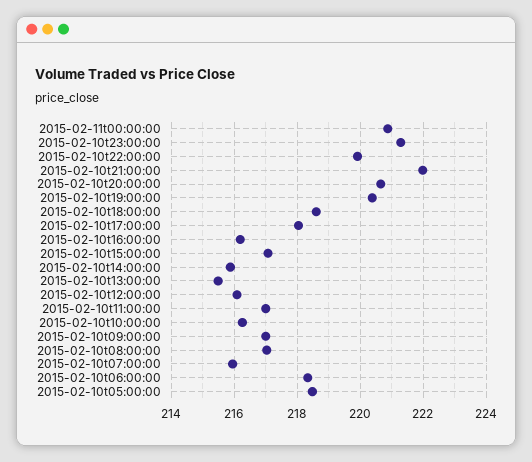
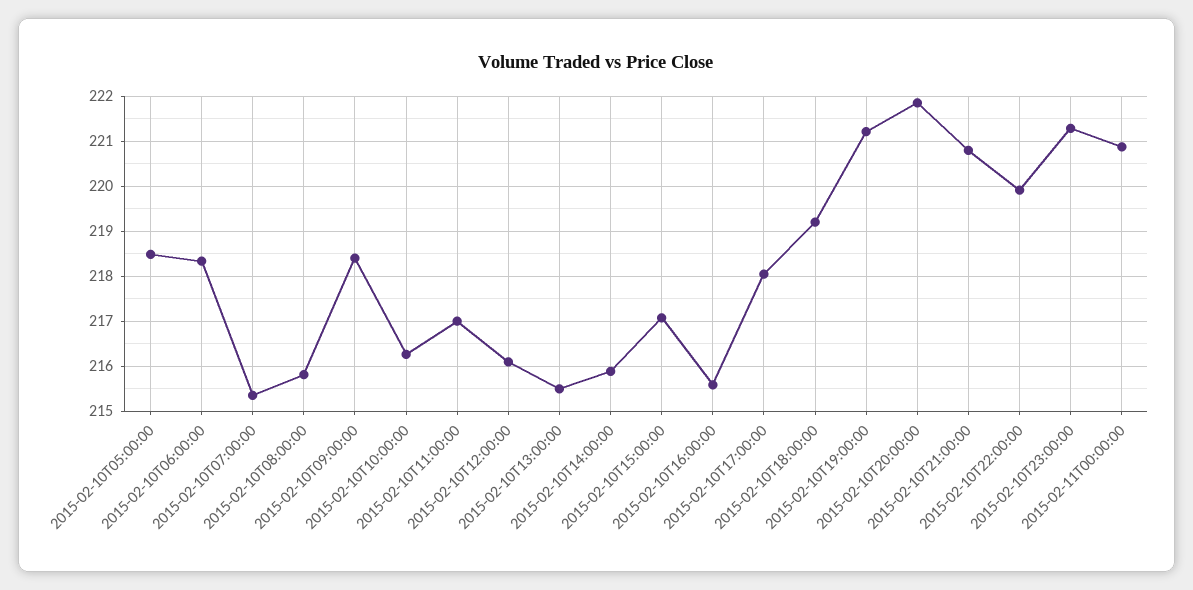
2015-02-10t21:00:00: 222 -> 220.8
2015-02-10t20:00:00: 220.6 -> 221.8
2015-02-10t19:00:00: 220.4 -> 221.2
2015-02-10t18:00:00: 218.6 -> 219.2
2015-02-10t16:00:00: 216.2 -> 215.6
2015-02-10t09:00:00: 217 -> 218.4
2015-02-10t08:00:00: 217 -> 215.8
2015-02-10t07:00:00: 216 -> 215.4

